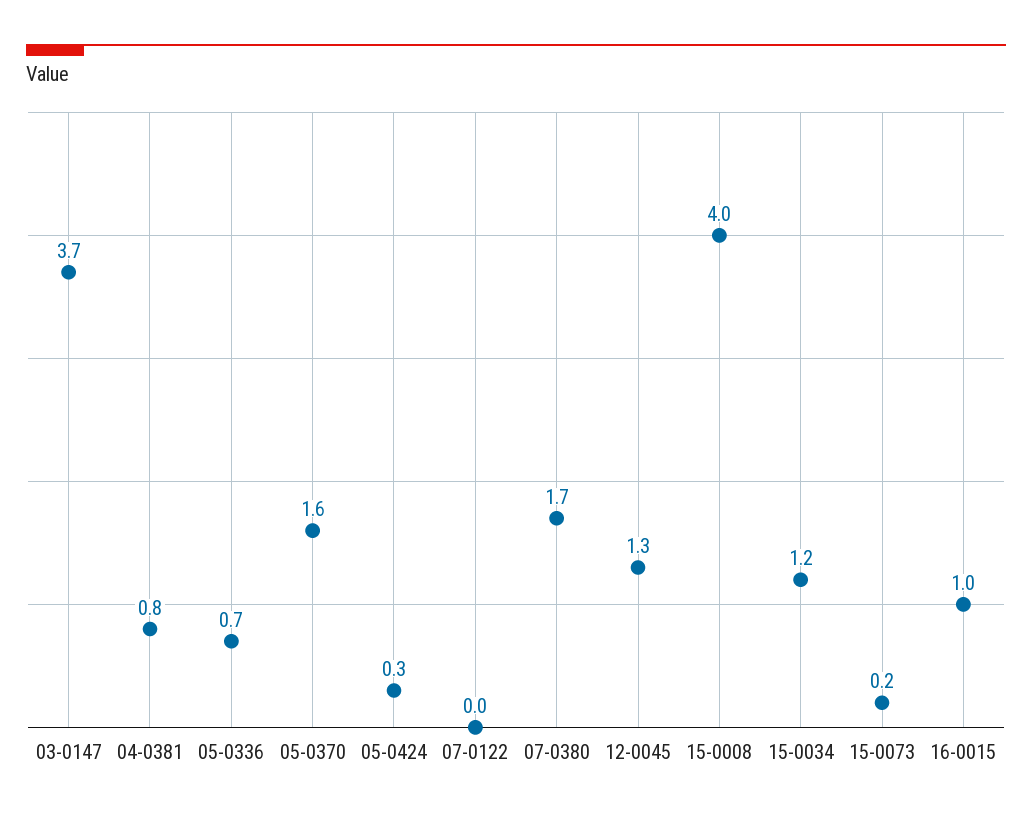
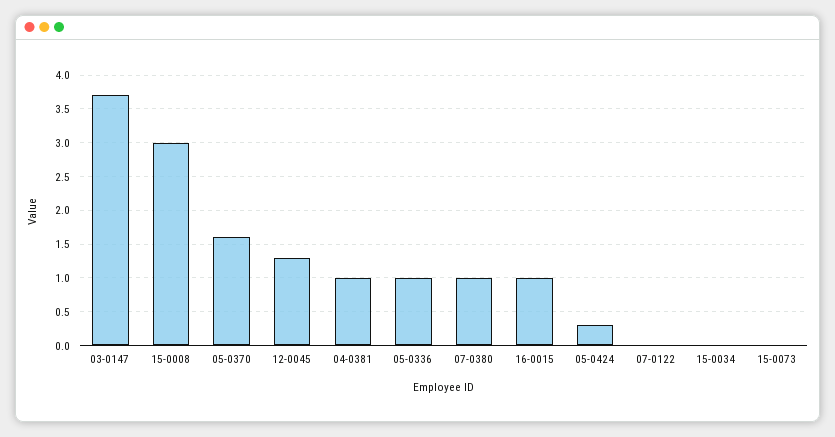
04-0381: 0.8 -> 1
05-0336: 0.7 -> 1
07-0380: 1.7 -> 1
15-0008: 4 -> 3
15-0034: 1.2 -> 0
15-0073: 0.2 -> 0

